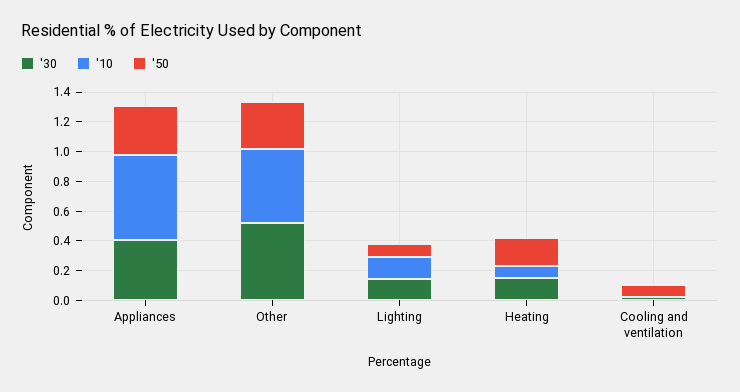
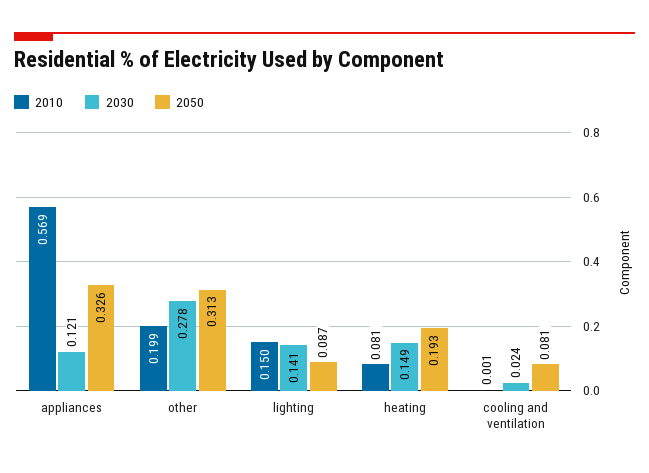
'30, Appliances: 0.4 -> 0.121
'30, Other: 0.5 -> 0.278
'10, Other: 0.5 -> 0.199

